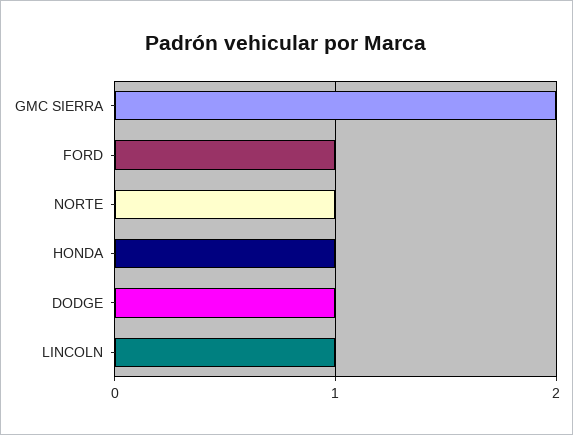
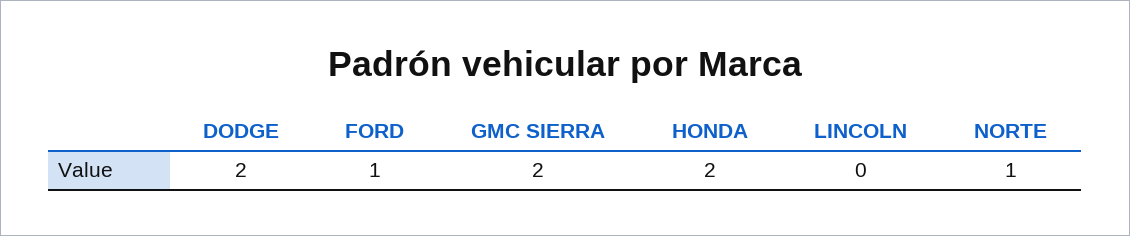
HONDA: 1 -> 2
DODGE: 1 -> 2
LINCOLN: 1 -> 0

